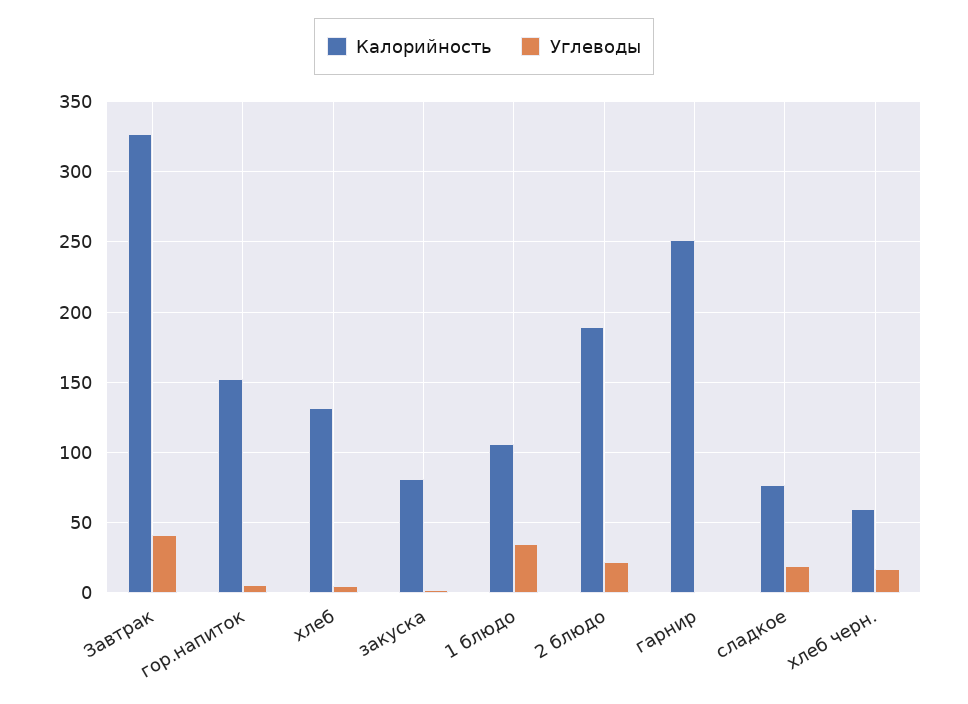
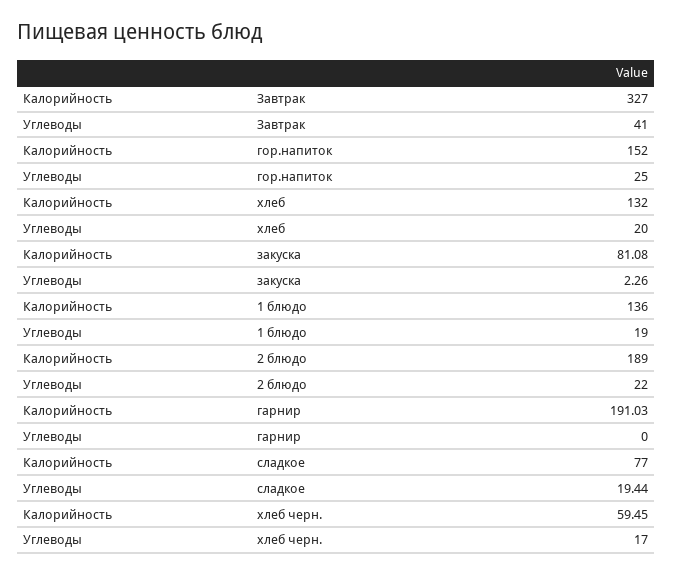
Углеводы, гор.напиток: 5 -> 25
Углеводы, хлеб: 5 -> 20
Калорийность, 1 блюдо: 105 -> 136
Углеводы, 1 блюдо: 35 -> 19
Калорийность, гарнир: 250 -> 191.03

